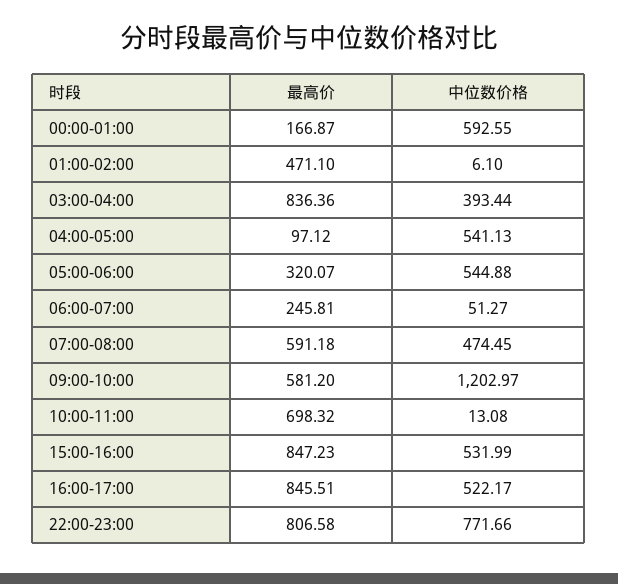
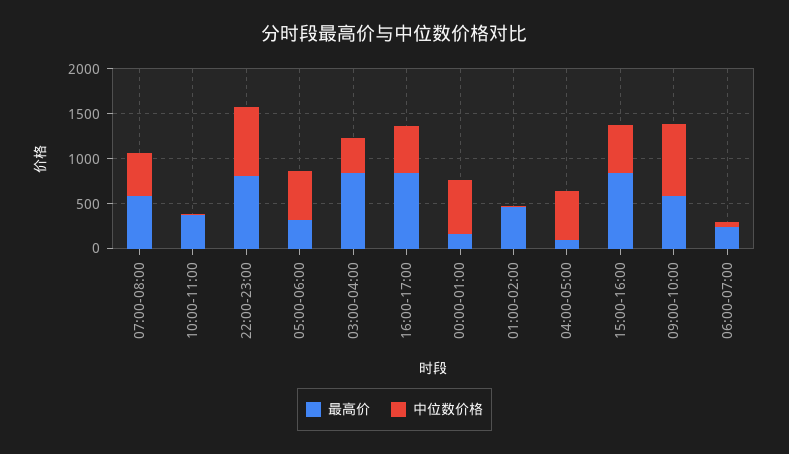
中位数价格, 09:00-10:00: 1202.97 -> 800
最高价, 10:00-11:00: 698.32 -> 400

